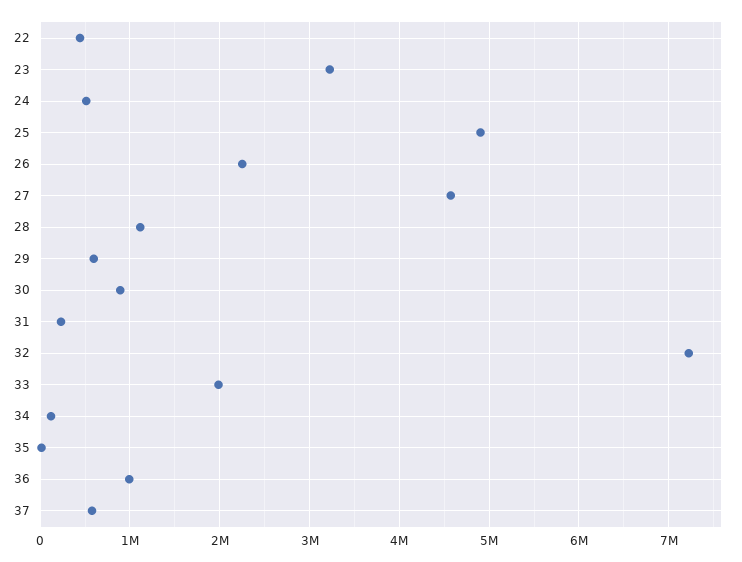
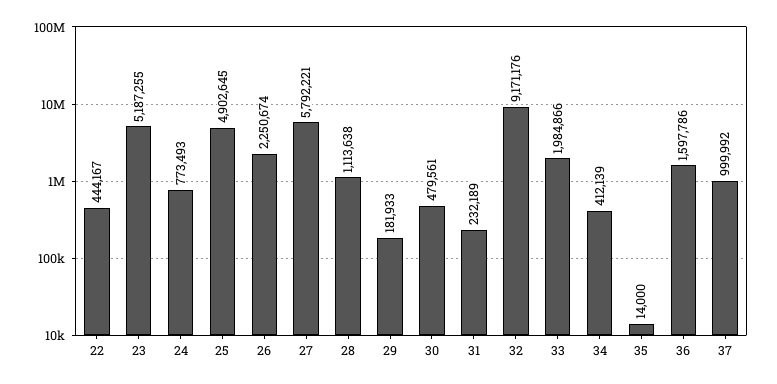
23: 3200000 -> 5187255
24: 500000 -> 773493
27: 4600000 -> 5792221
29: 600000 -> 181933
30: 900000 -> 479561
32: 7200000 -> 9171176
34: 100000 -> 412139
36: 1000000 -> 1597786
37: 600000 -> 999992

